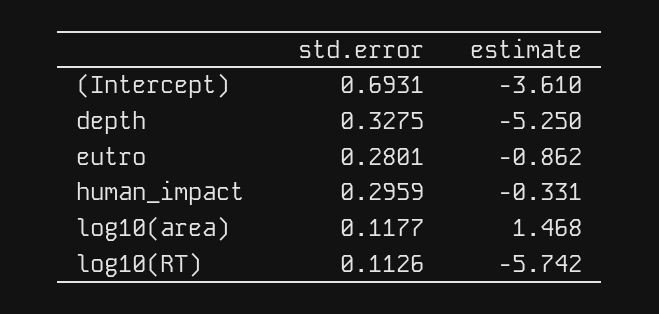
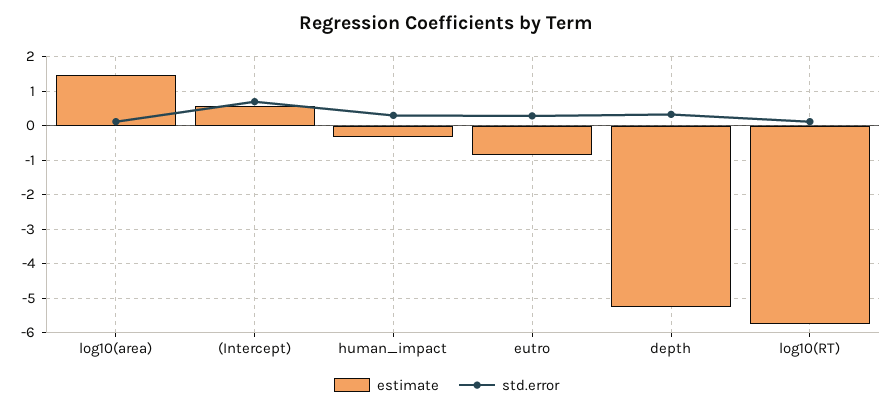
estimate, (Intercept): -3.61 -> 0.6

